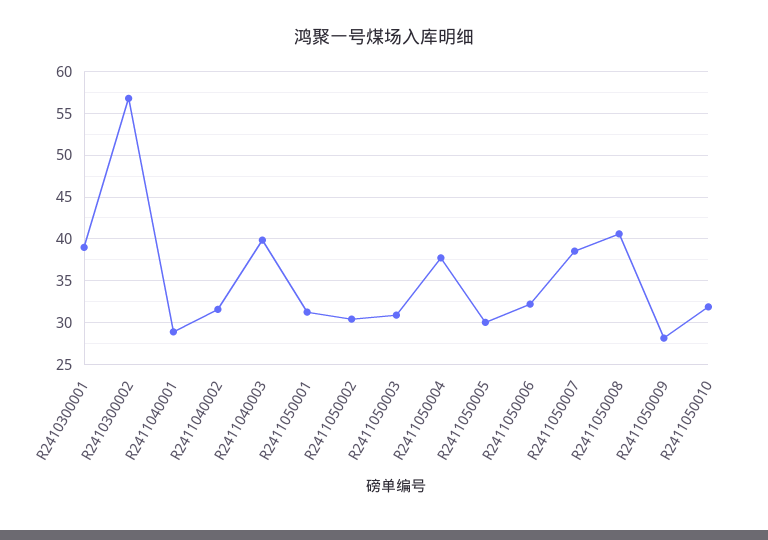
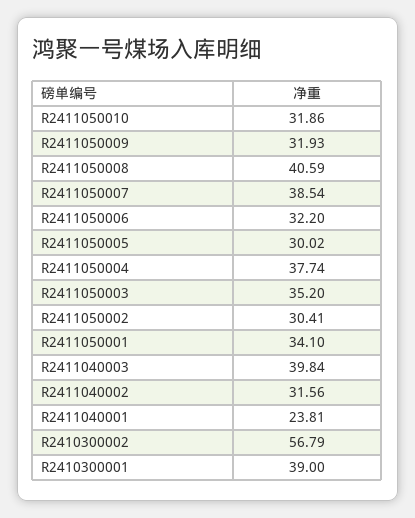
R2411040001: 29 -> 23.81
R2411050001: 31 -> 34.1
R2411050003: 31 -> 35.2
R2411050009: 28 -> 31.93

